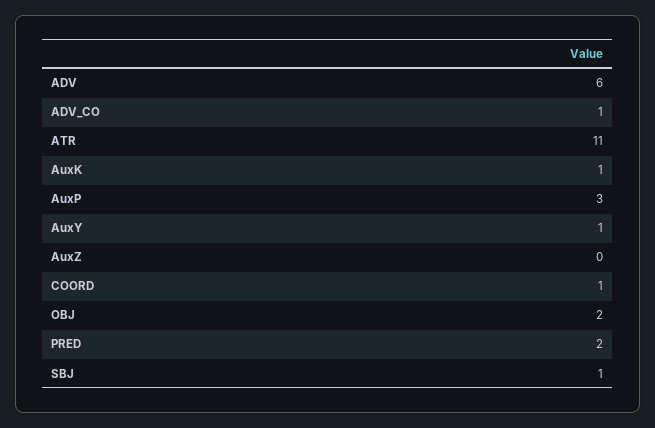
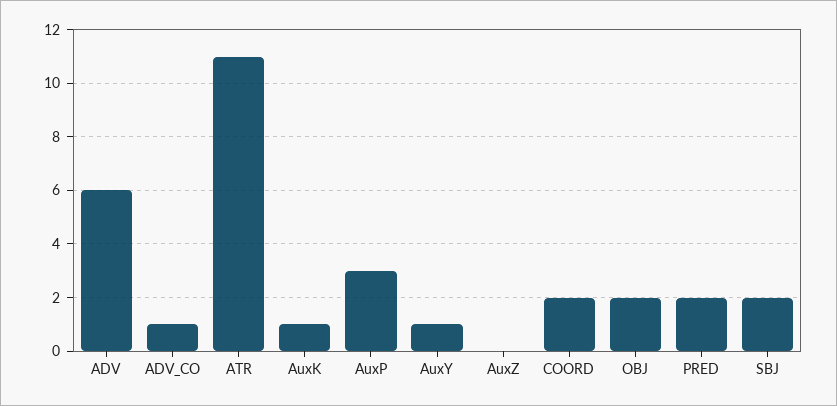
COORD: 1 -> 2
SBJ: 1 -> 2

